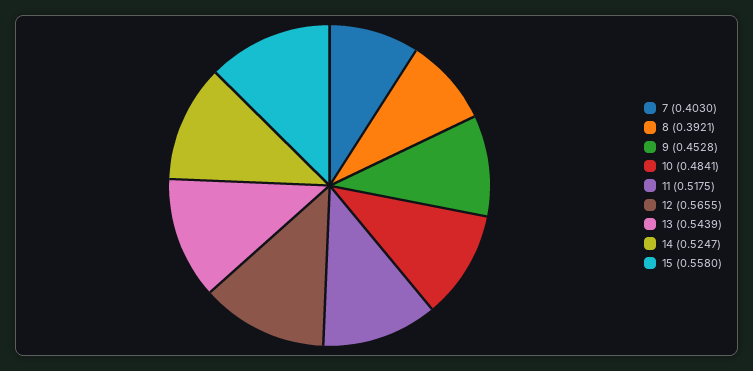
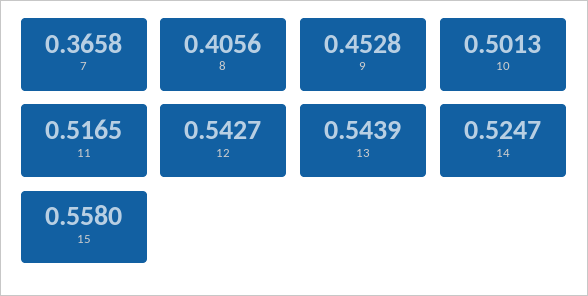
7: 0.403 -> 0.3658
8: 0.3921 -> 0.4056
10: 0.4841 -> 0.5013
11: 0.5175 -> 0.5165
12: 0.5655 -> 0.5427

